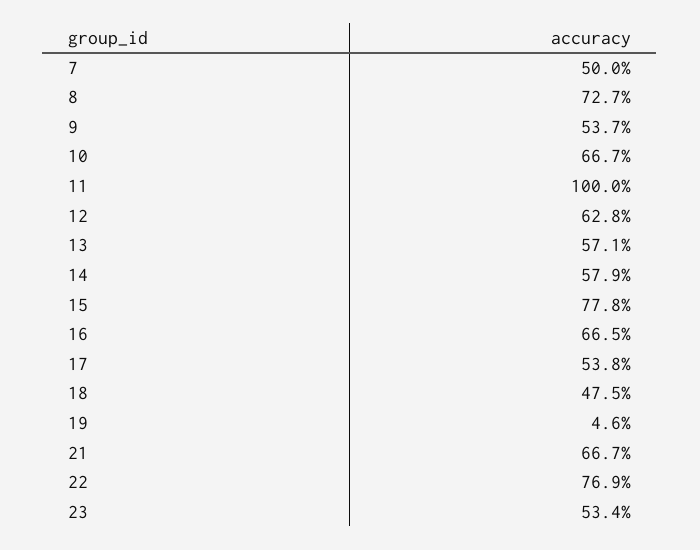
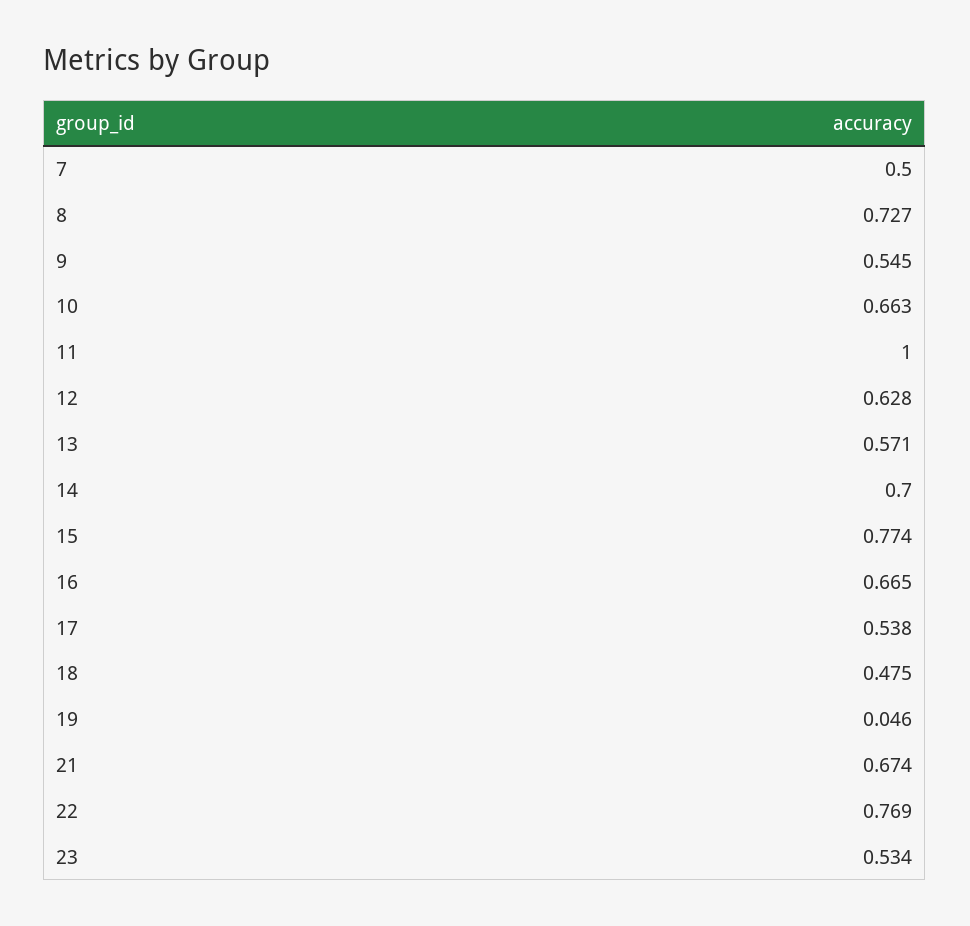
9: 0.537 -> 0.545
10: 0.667 -> 0.663
14: 0.579 -> 0.7
15: 0.778 -> 0.774
21: 0.667 -> 0.674

